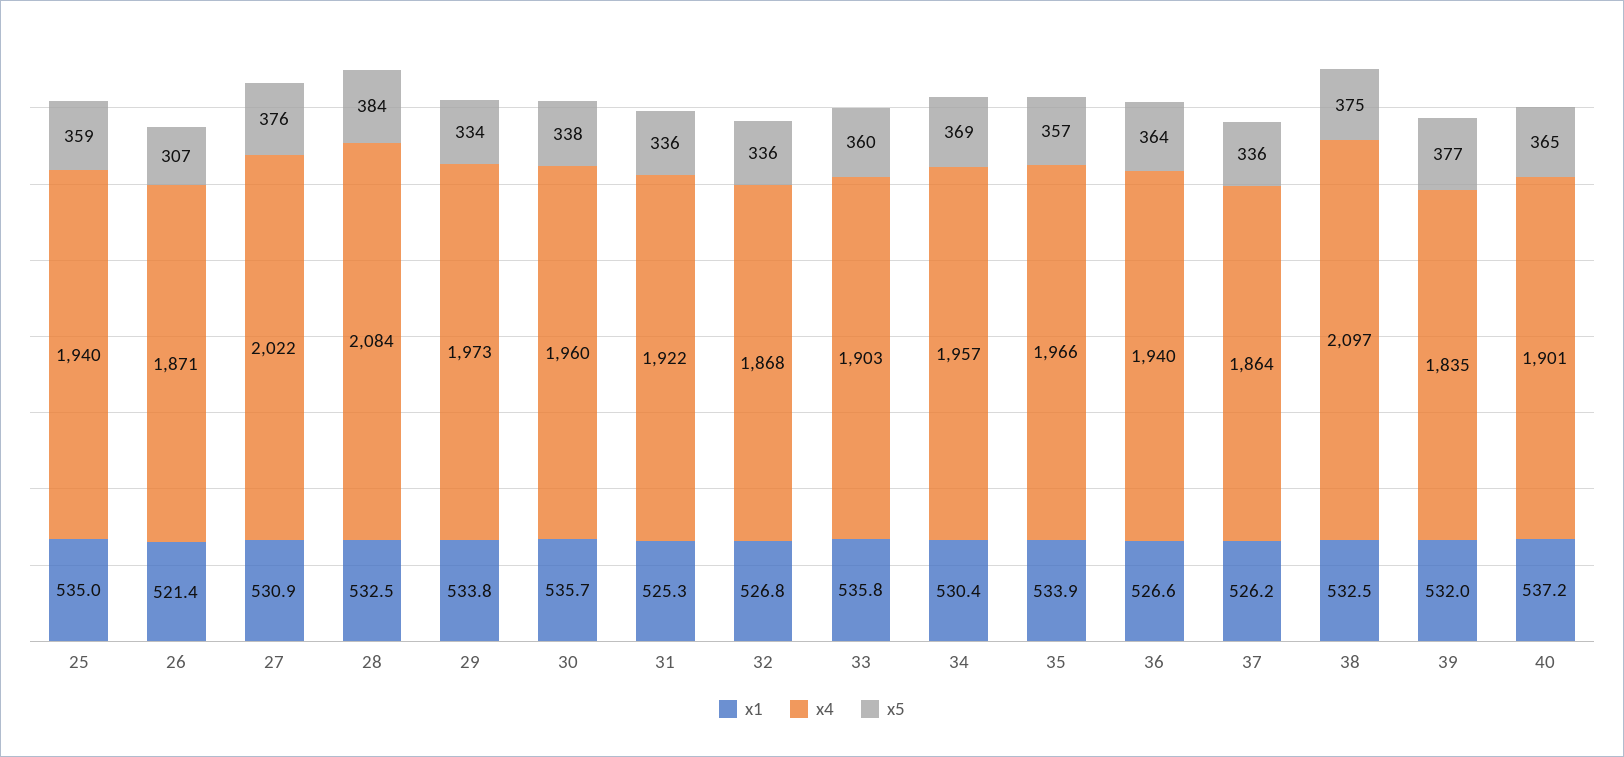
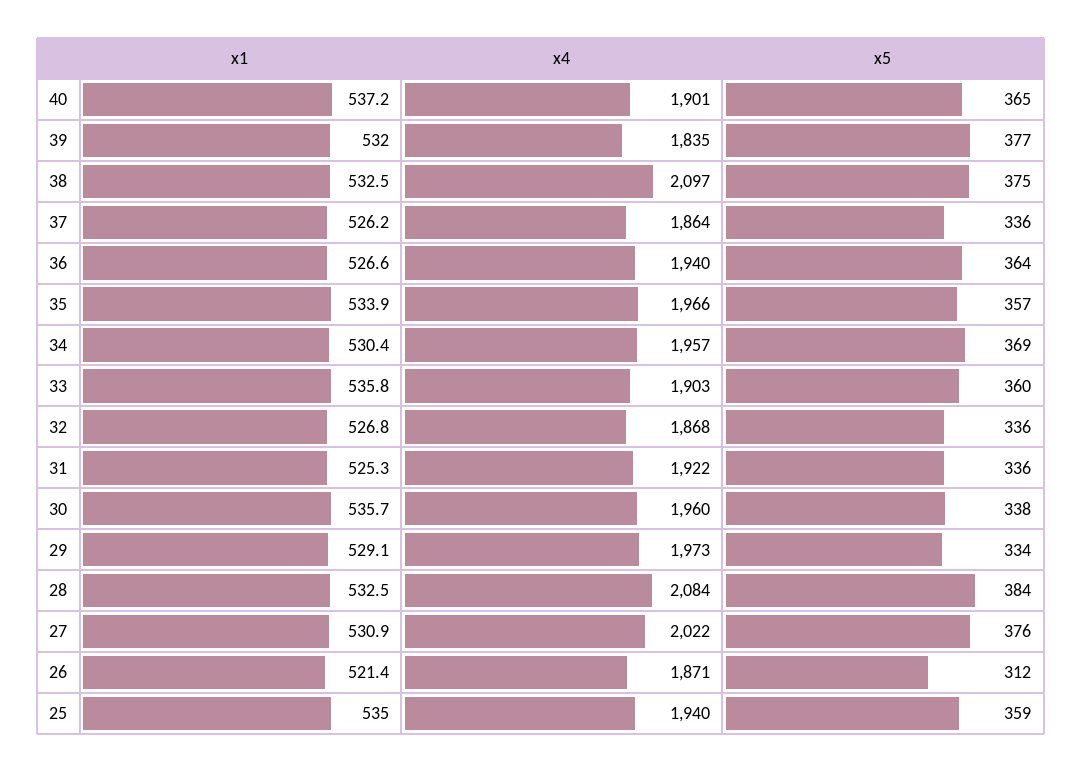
x5, 26: 307 -> 312
x1, 29: 533.8 -> 529.1

